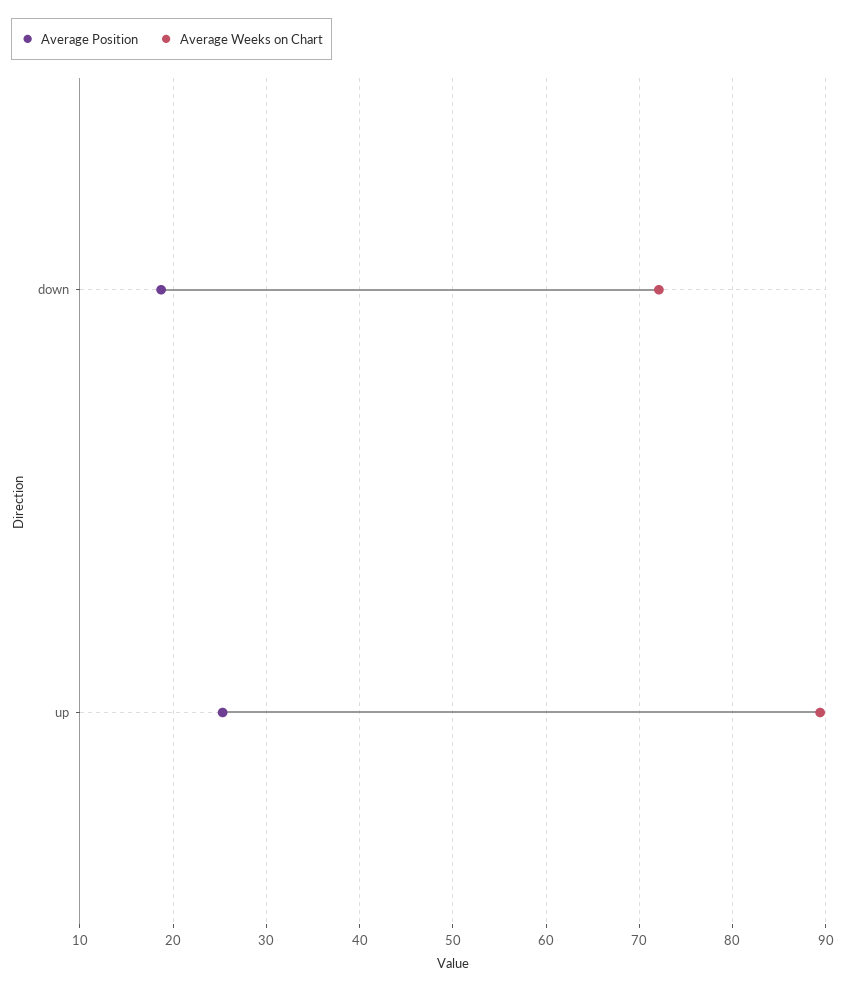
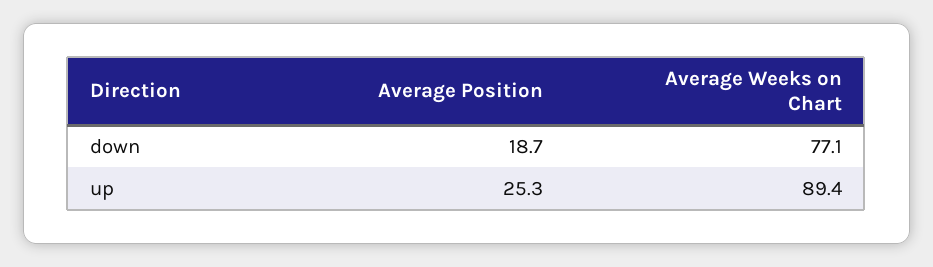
Average Weeks on Chart, down: 72 -> 77.1

